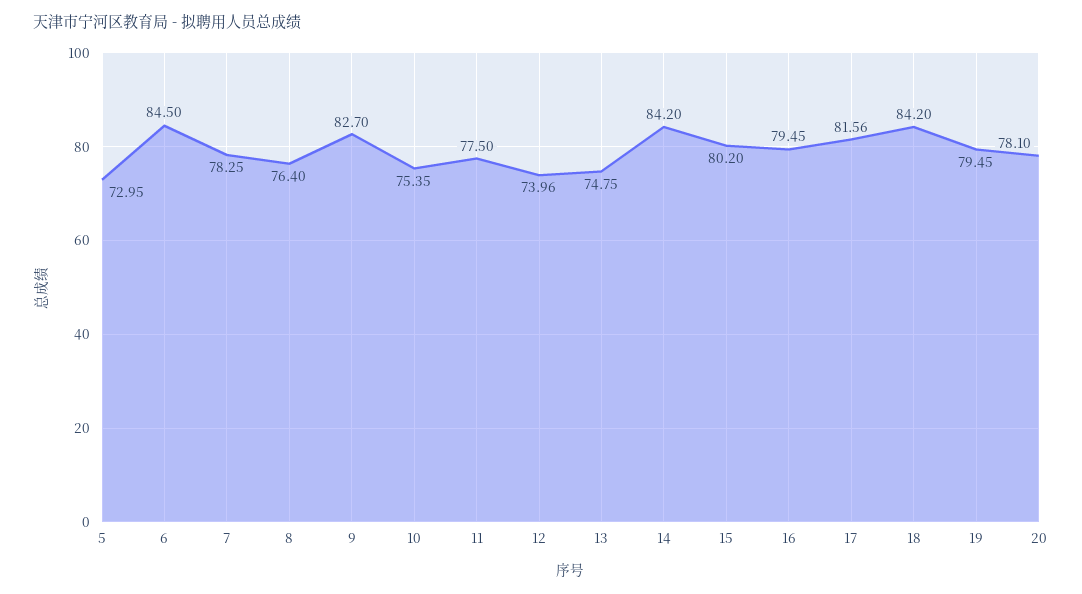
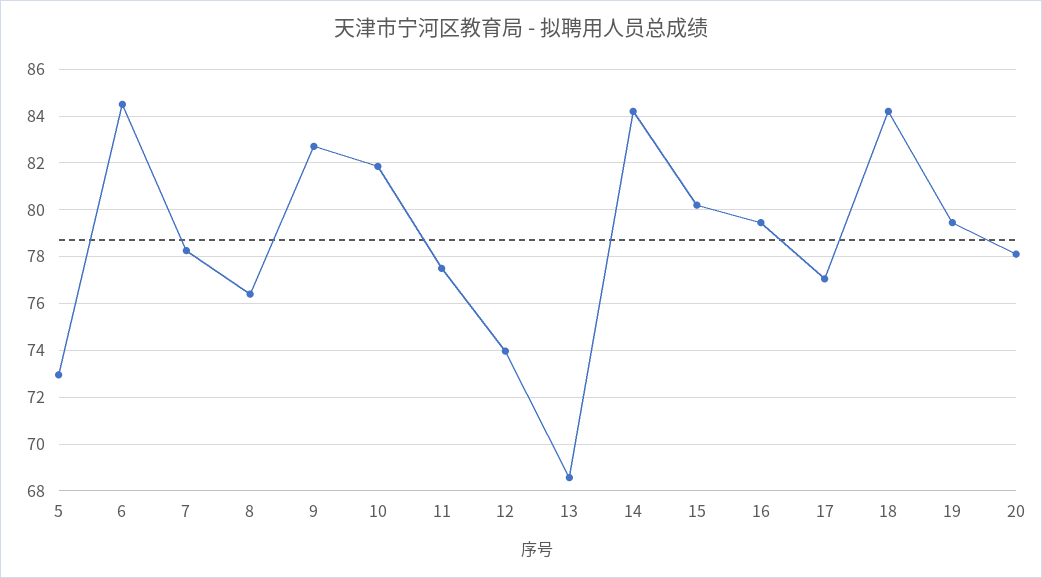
10: 75.35 -> 82
13: 74.75 -> 68.5
17: 81.56 -> 77

